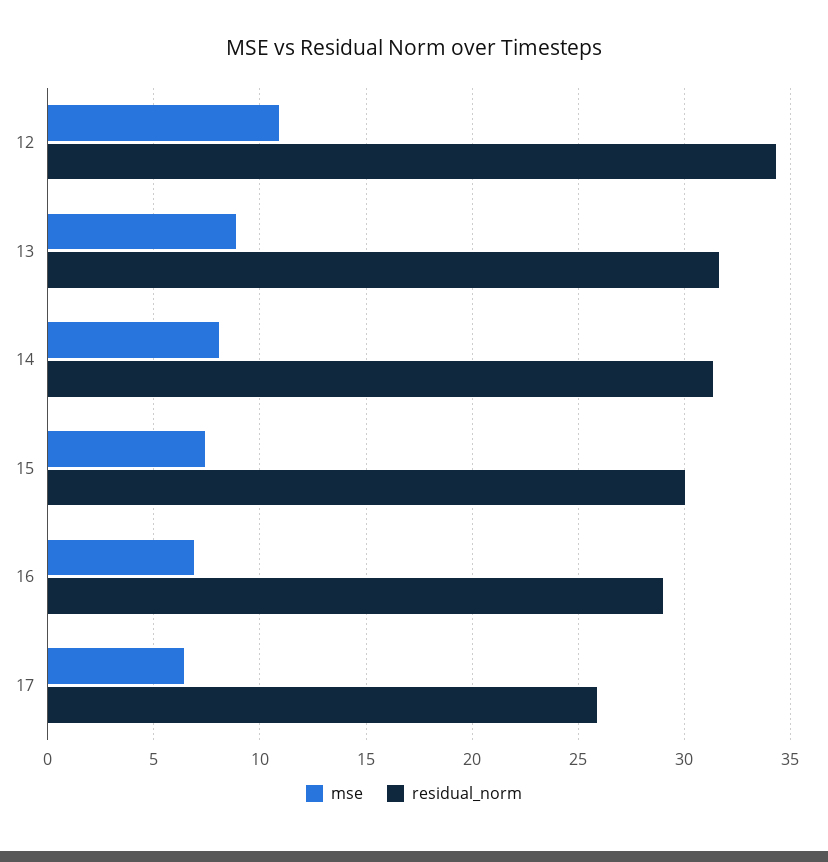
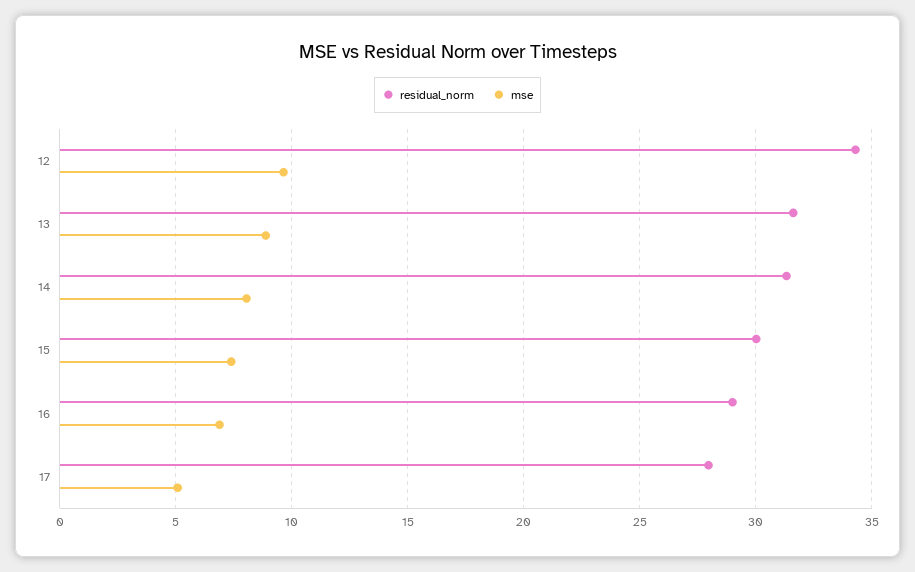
mse, 12: 11 -> 9.5
mse, 17: 6.5 -> 5
residual_norm, 17: 26 -> 28

